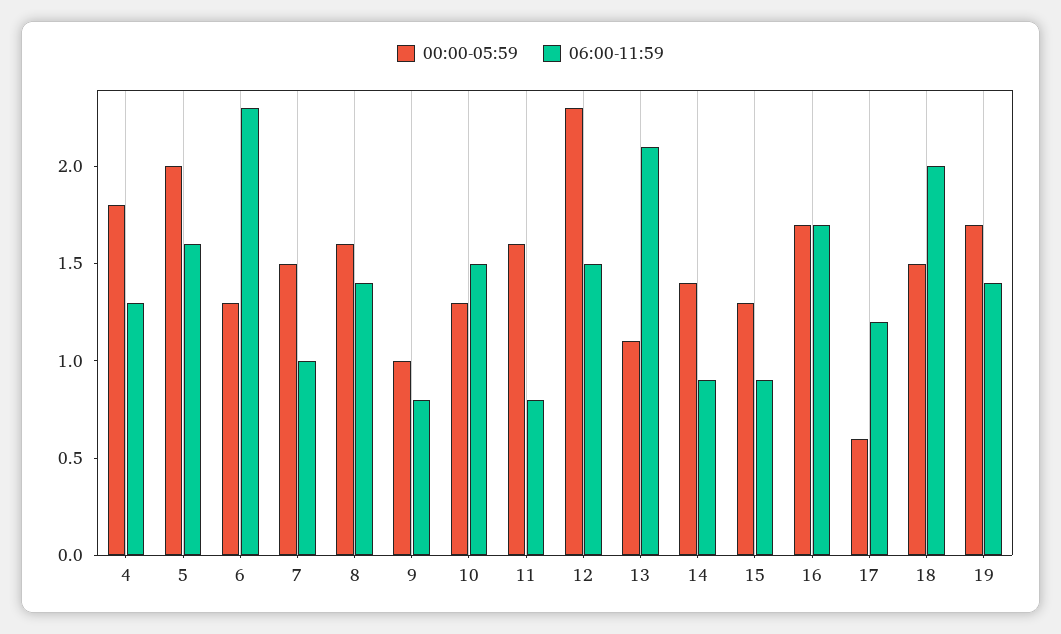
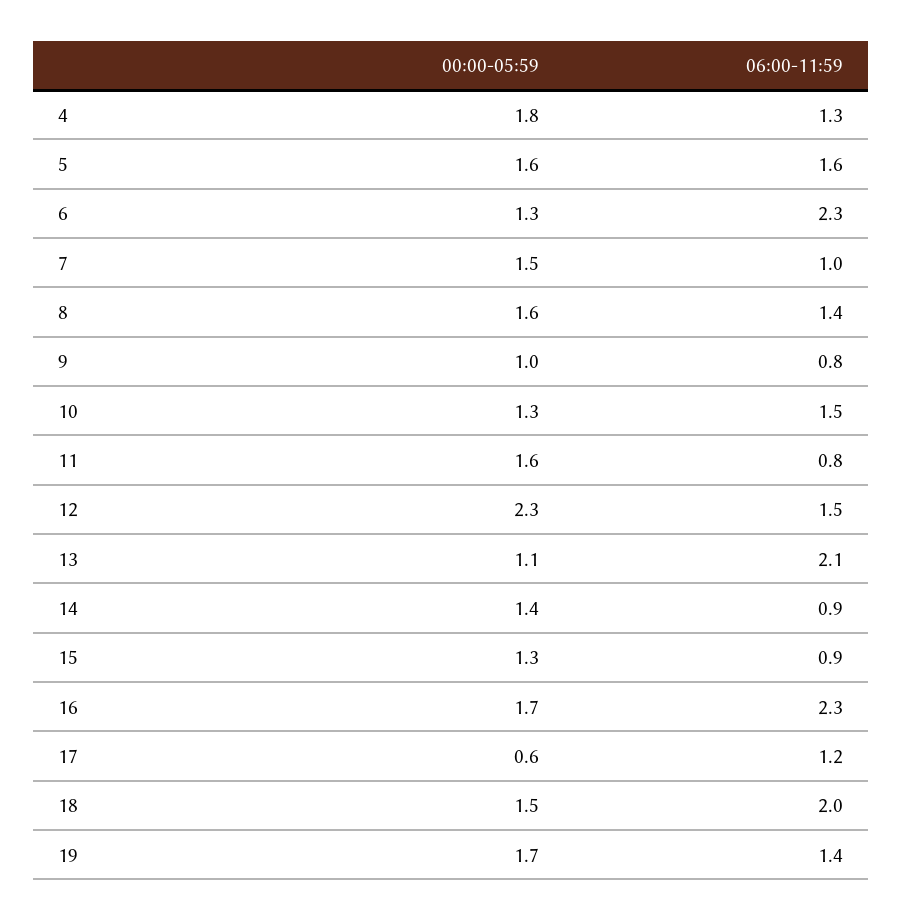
00:00-05:59, 5: 2 -> 1.6
06:00-11:59, 16: 1.7 -> 2.3

